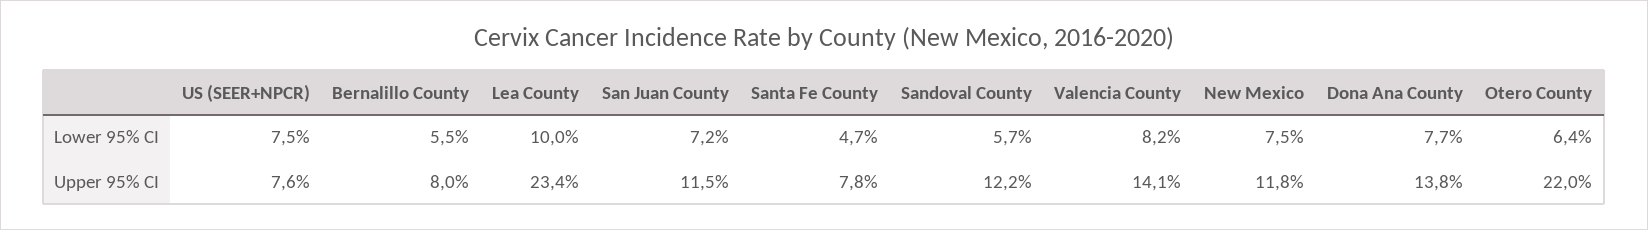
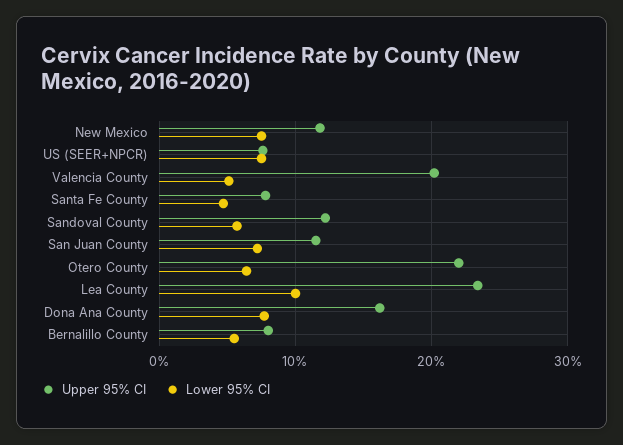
Lower 95% CI, Valencia County: 8.2 -> 5
Upper 95% CI, Valencia County: 14.1 -> 20
Upper 95% CI, Dona Ana County: 13.8 -> 16

